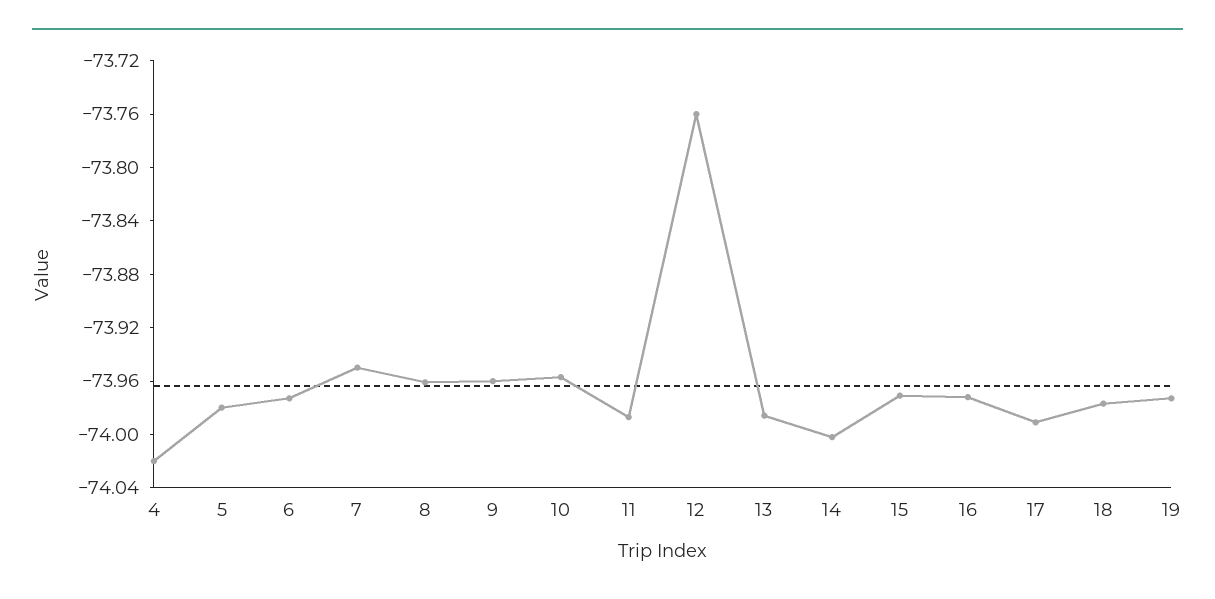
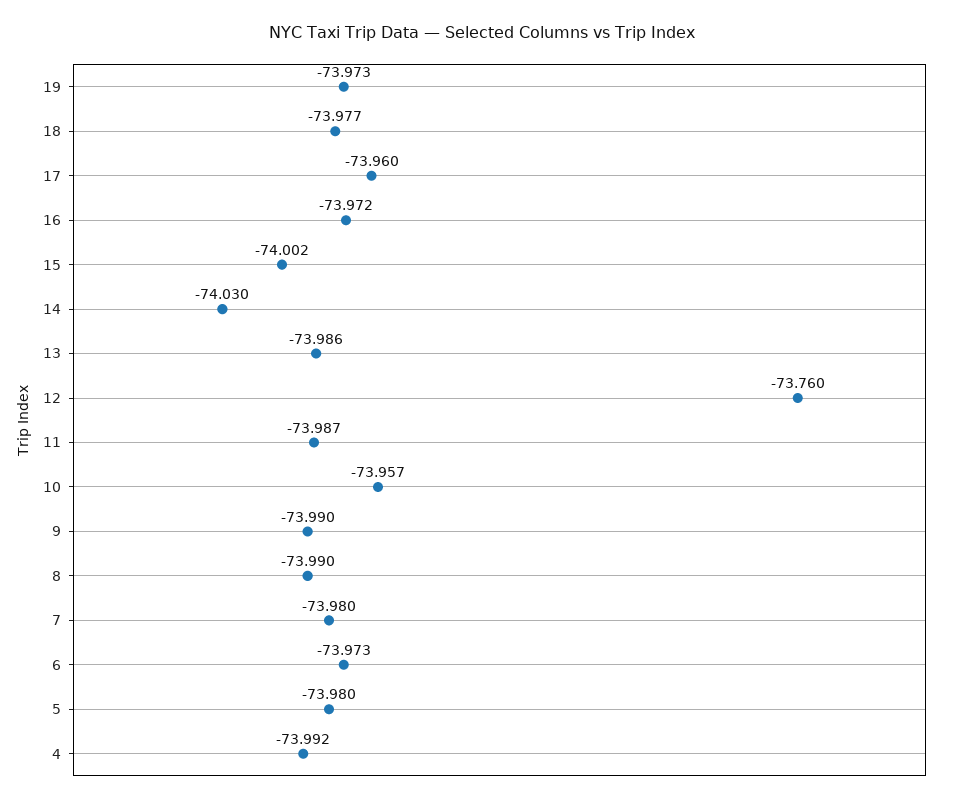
4: -74.02 -> -73.992
7: -73.95 -> -73.98
8: -73.96 -> -73.99
9: -73.96 -> -73.99
14: -74 -> -74.03
15: -73.97 -> -74.002
17: -73.99 -> -73.96

